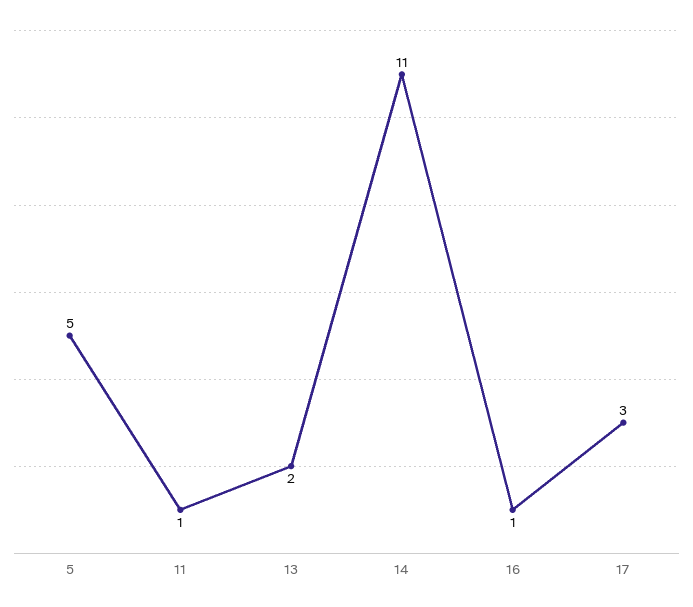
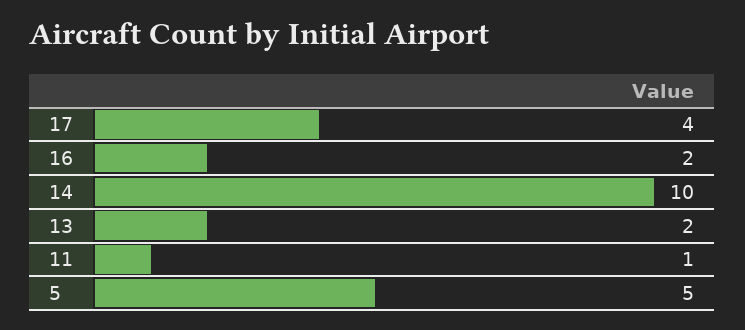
14: 11 -> 10
16: 1 -> 2
17: 3 -> 4

